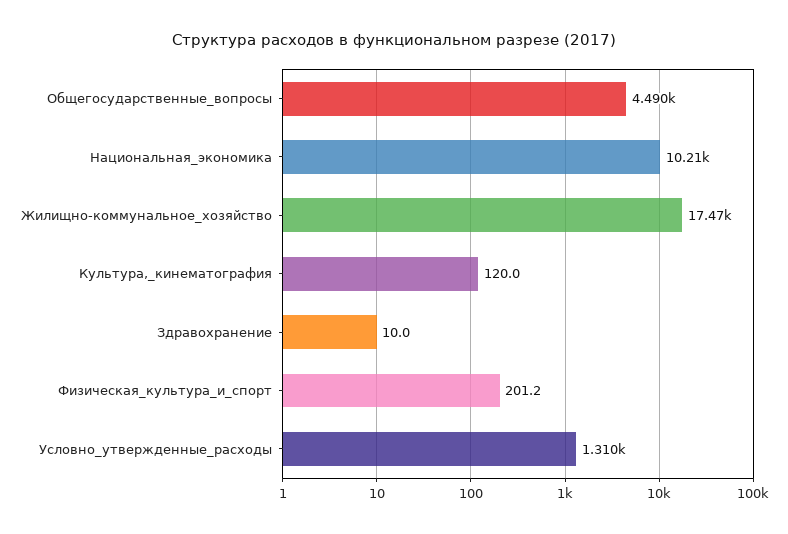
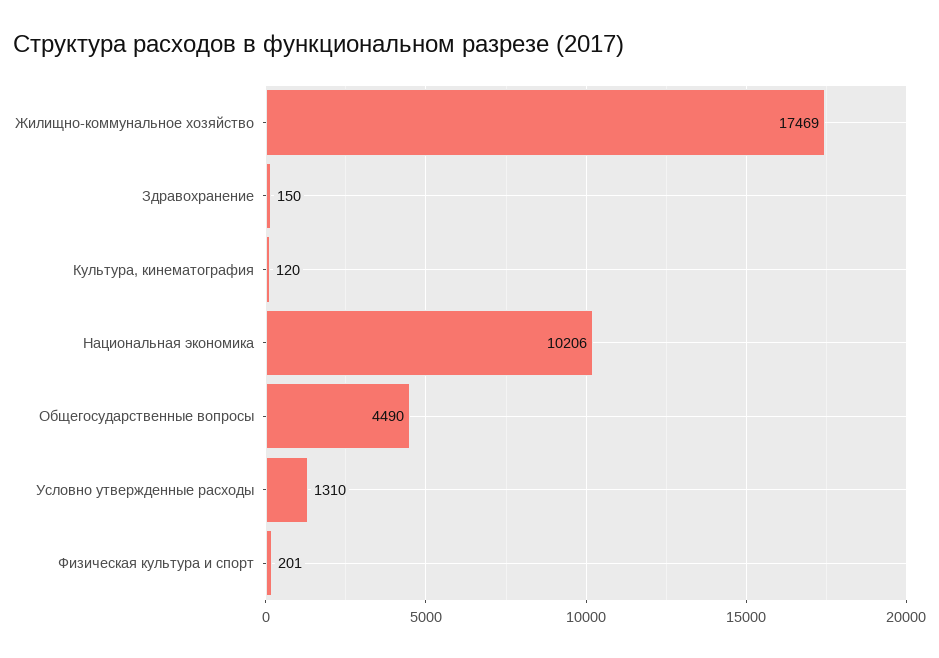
Здравохранение: 10 -> 150

